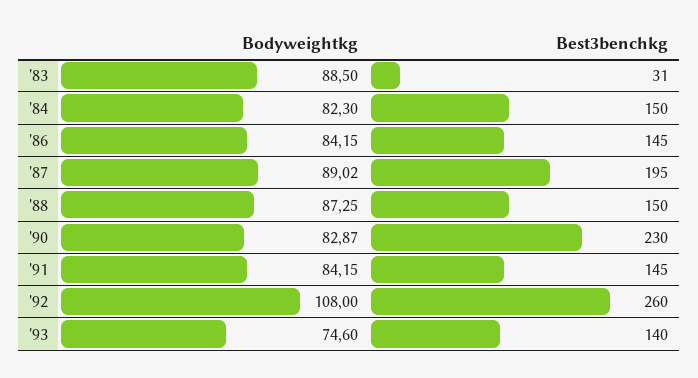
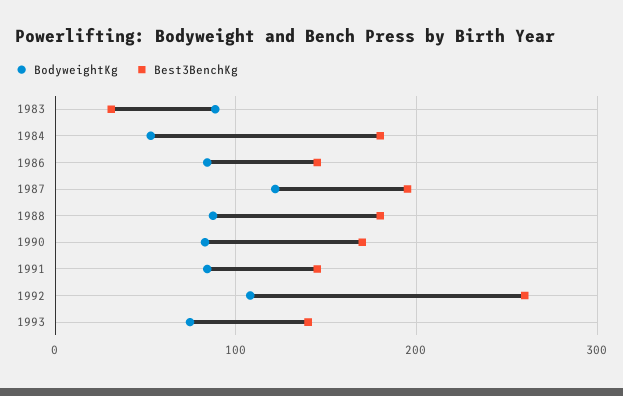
Bodyweightkg, '84: 82.3 -> 50
Best3benchkg, '84: 150 -> 180
Bodyweightkg, '87: 89.02 -> 120
Best3benchkg, '88: 150 -> 180
Best3benchkg, '90: 230 -> 170

